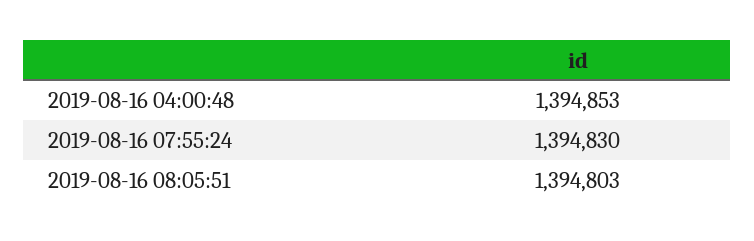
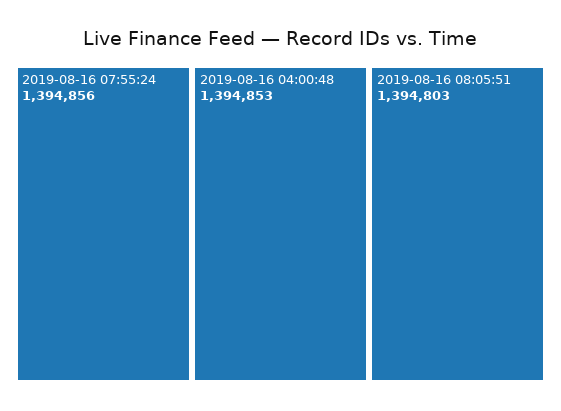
2019-08-16 07:55:24: 1394830 -> 1394856

